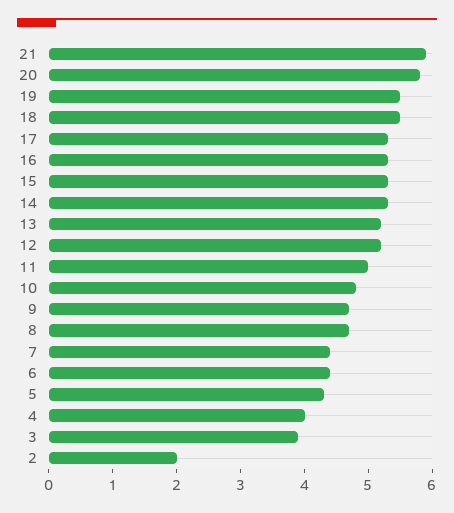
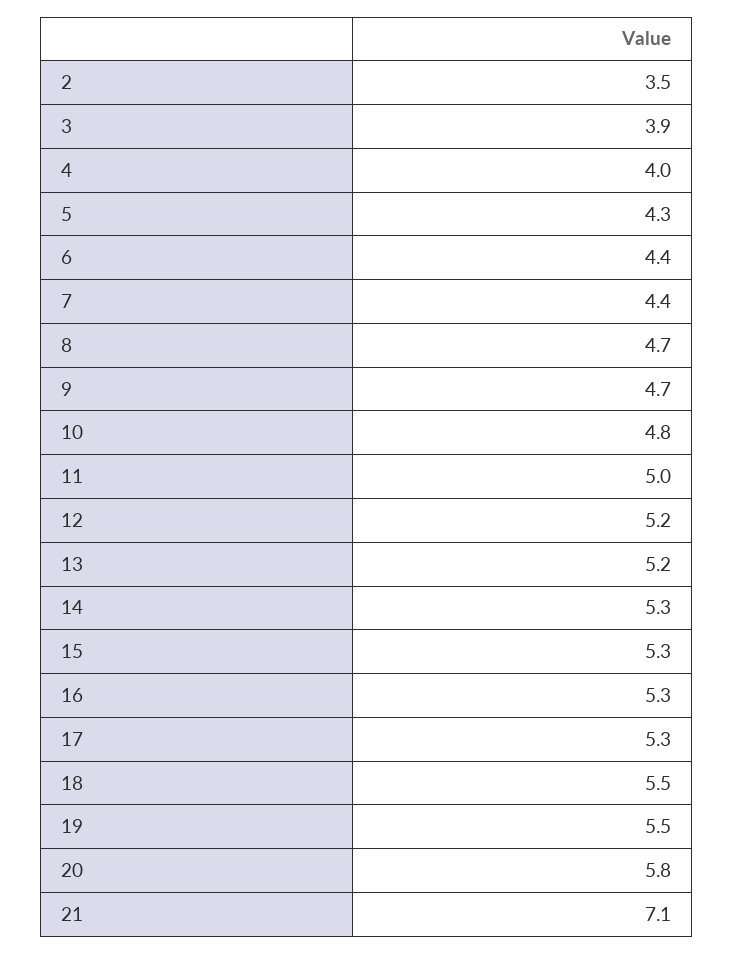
21: 6 -> 7.1
2: 2 -> 3.5

